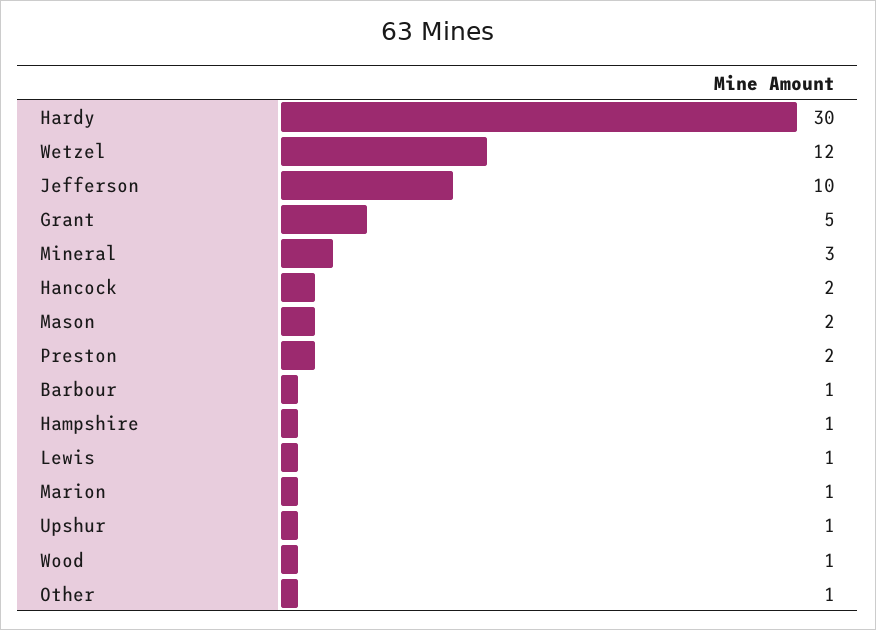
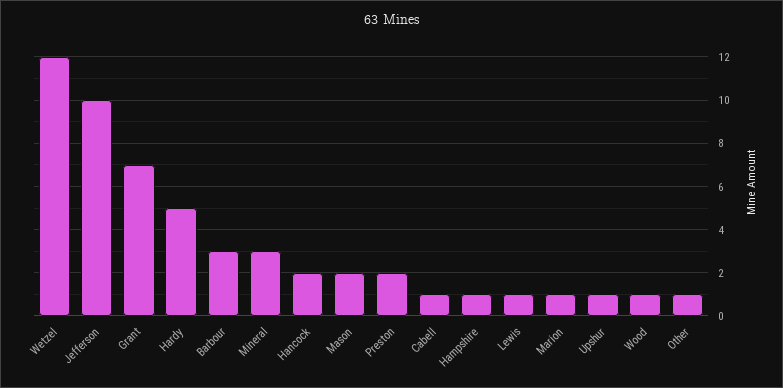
Hardy: 30 -> 5
Grant: 5 -> 7
Barbour: 1 -> 3
Cabell: none -> 1

